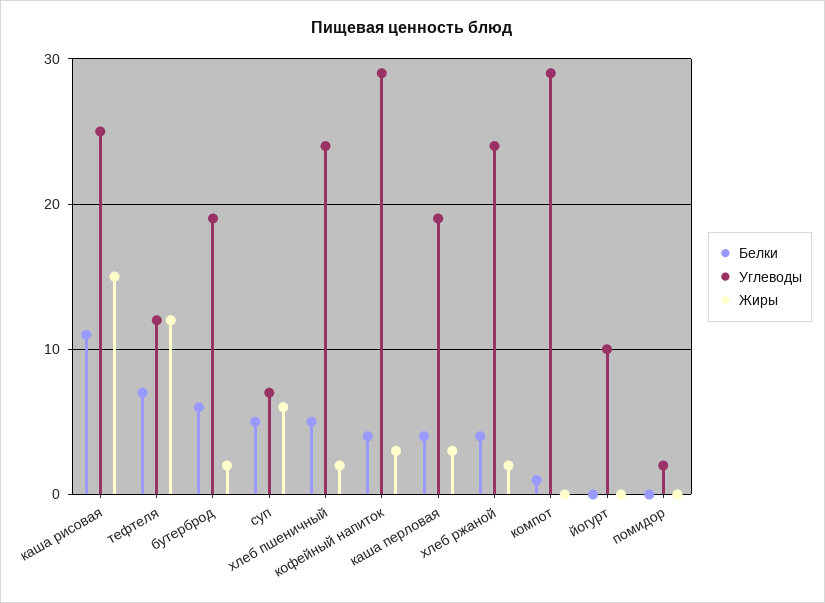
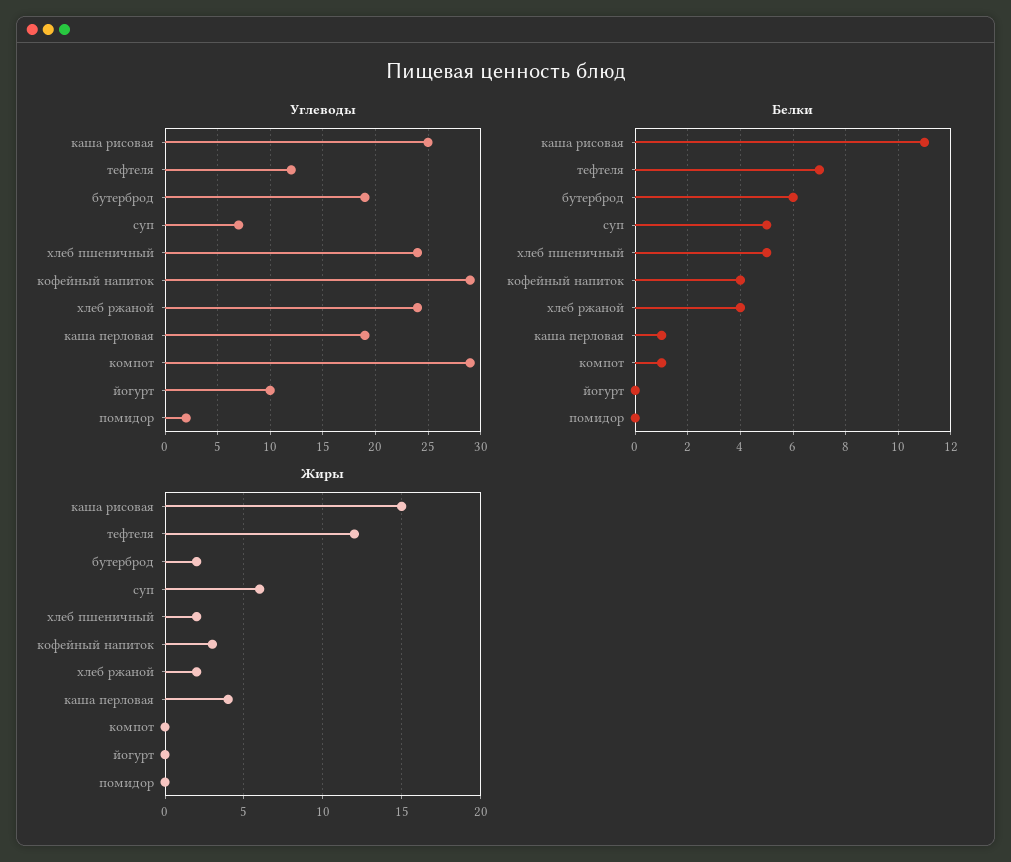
Белки, каша перловая: 4 -> 1
Жиры, каша перловая: 3 -> 4

